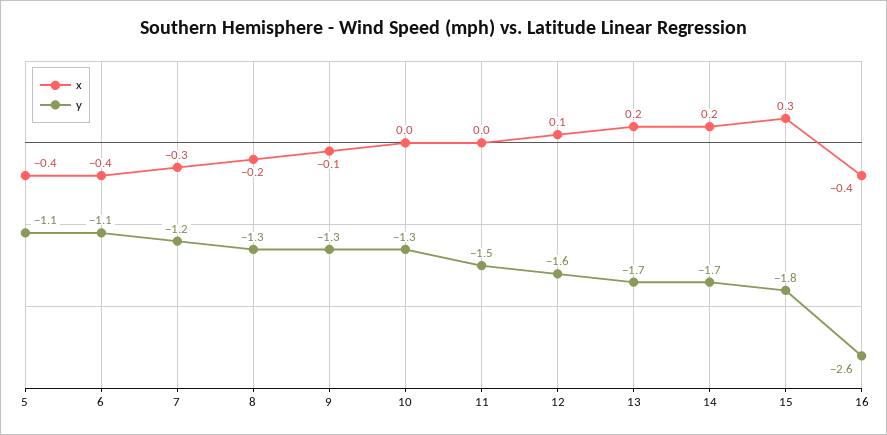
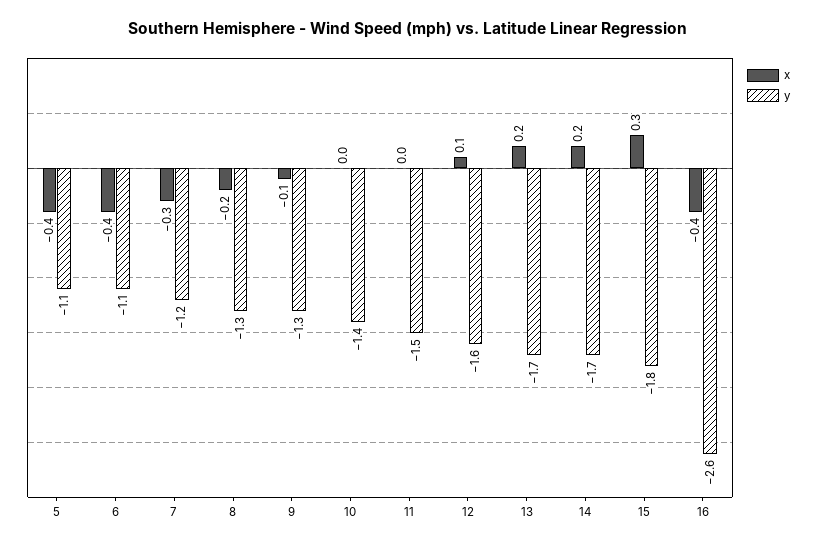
y, 10: -1.3 -> -1.4

